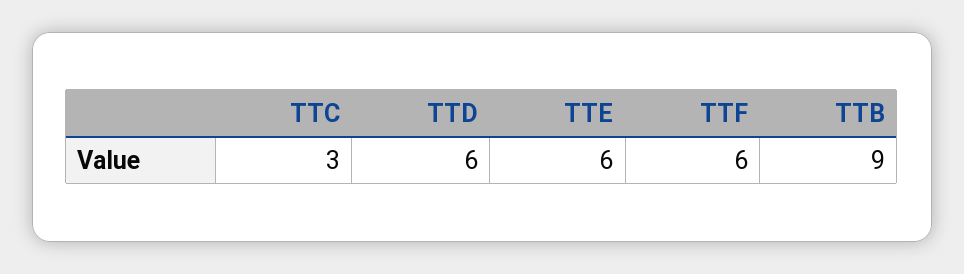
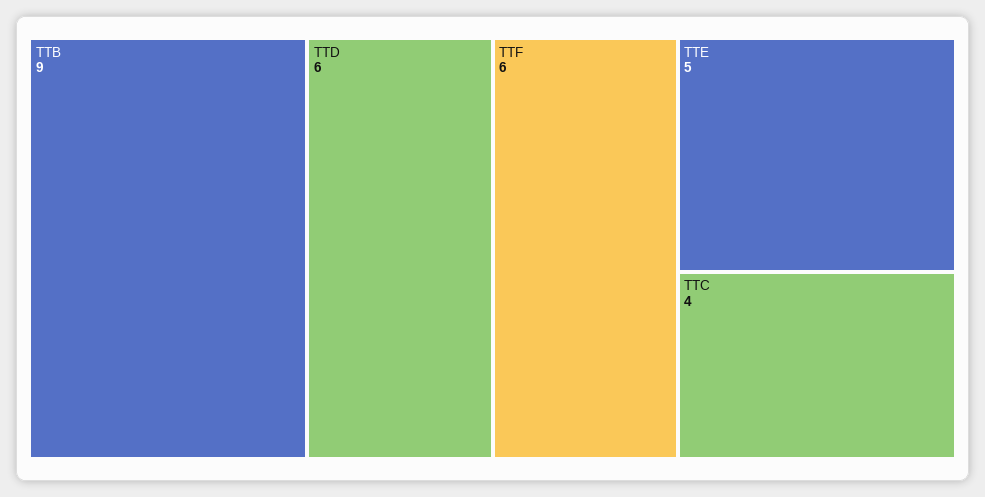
TTC: 3 -> 4
TTE: 6 -> 5

